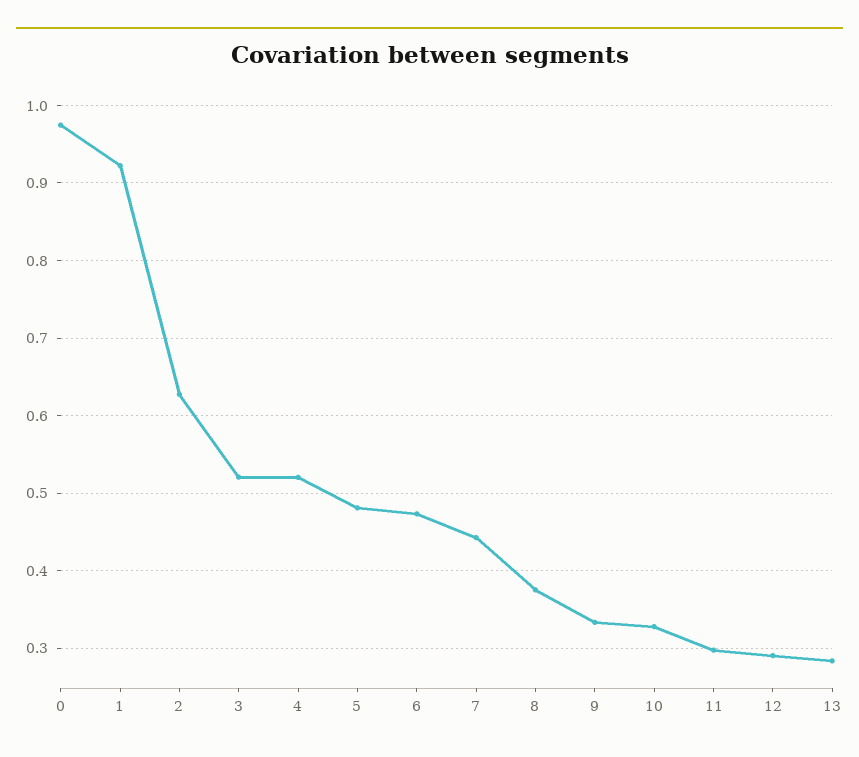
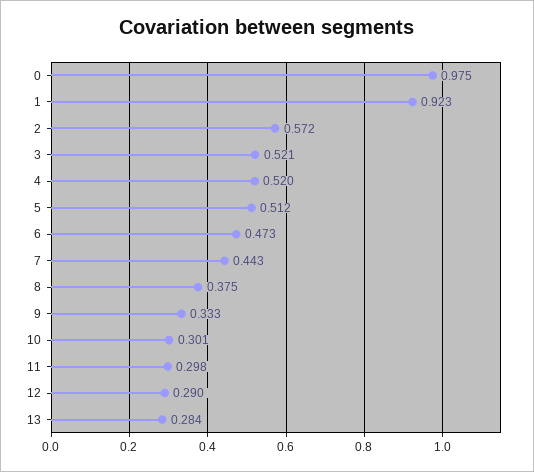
2: 0.63 -> 0.572
5: 0.48 -> 0.512
10: 0.33 -> 0.301

